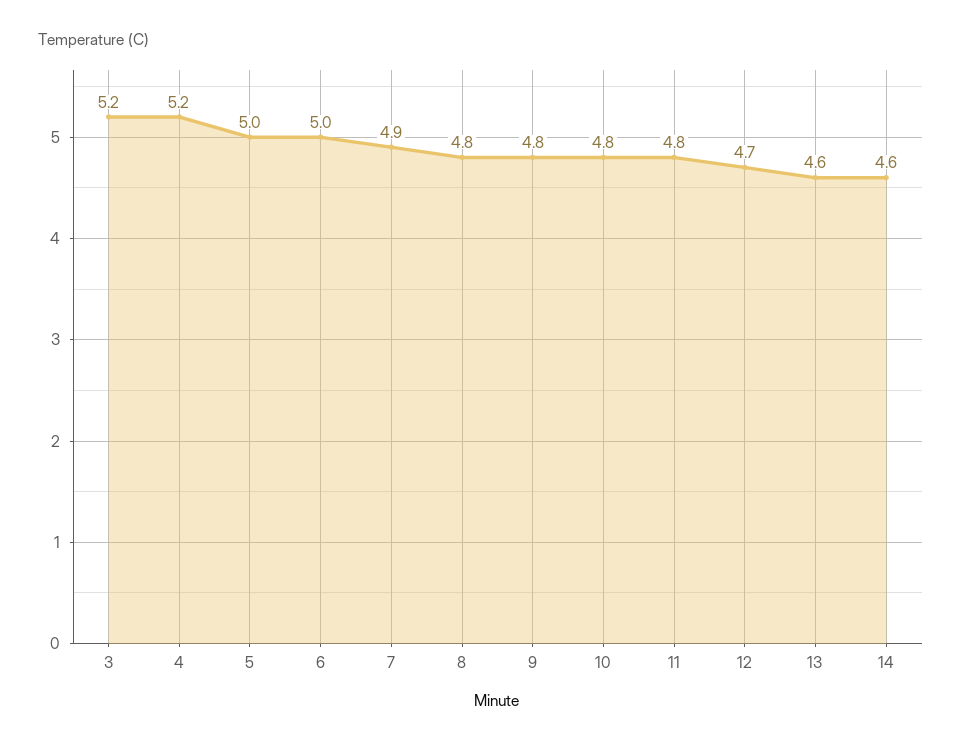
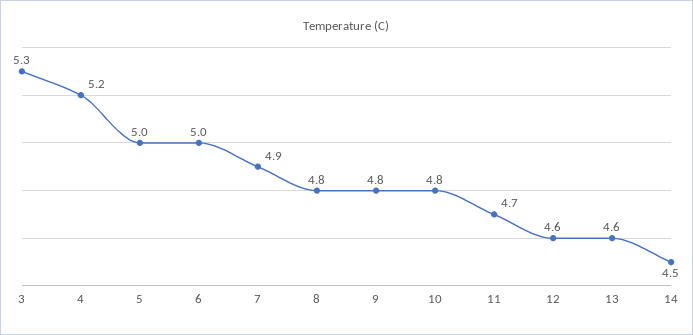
3: 5.2 -> 5.3
11: 4.8 -> 4.7
12: 4.7 -> 4.6
14: 4.6 -> 4.5

